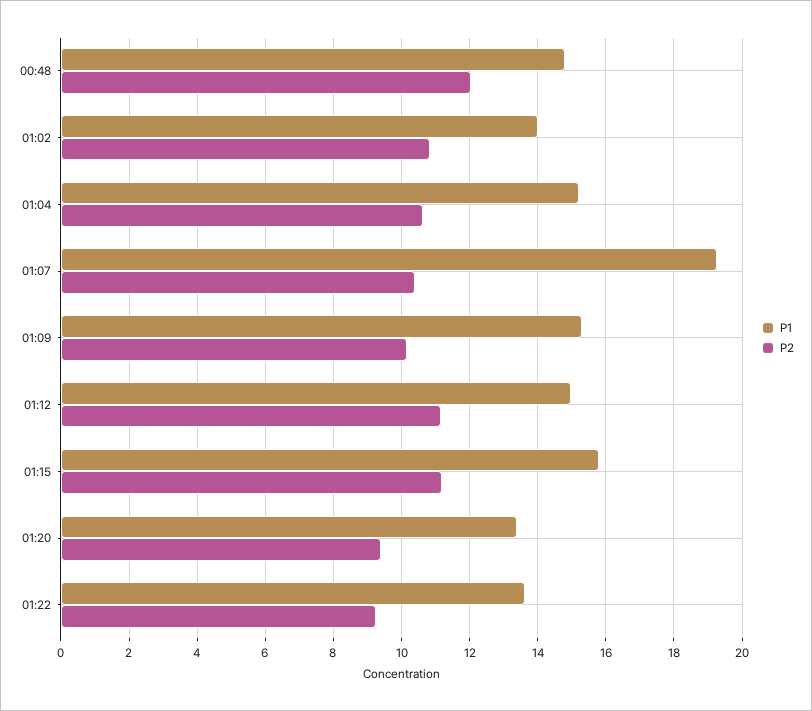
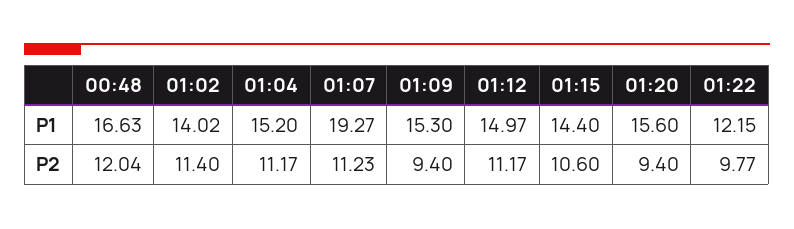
P1, 00:48: 14.8 -> 16.63
P2, 01:02: 10.8 -> 11.4
P2, 01:04: 10.6 -> 11.17
P2, 01:07: 10.4 -> 11.23
P2, 01:09: 10.2 -> 9.4
P1, 01:15: 15.8 -> 14.4
P2, 01:15: 11.2 -> 10.6
P1, 01:20: 13.4 -> 15.6
P1, 01:22: 13.6 -> 12.15
P2, 01:22: 9.2 -> 9.77

